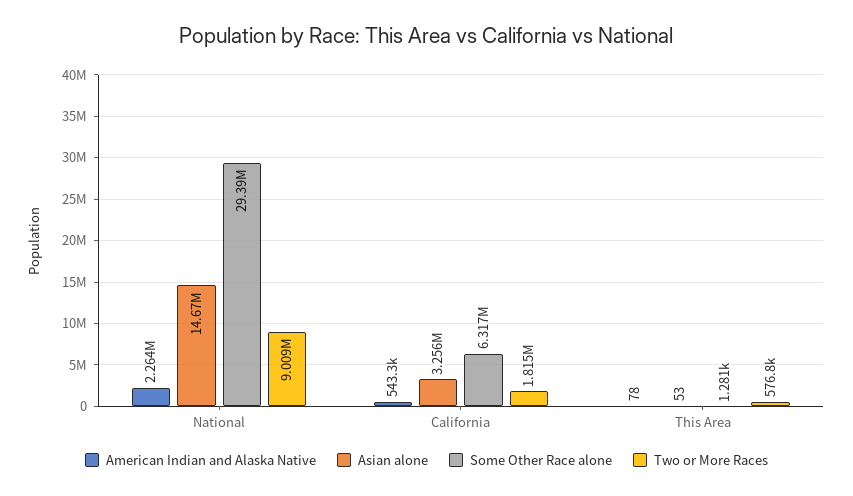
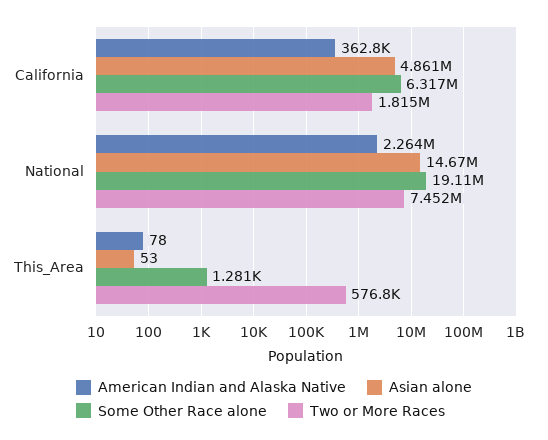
Some Other Race alone, National: 29390000 -> 19110000
Two or More Races, National: 9009000 -> 7452000
American Indian and Alaska Native, California: 543300 -> 362800
Asian alone, California: 3256000 -> 4861000

